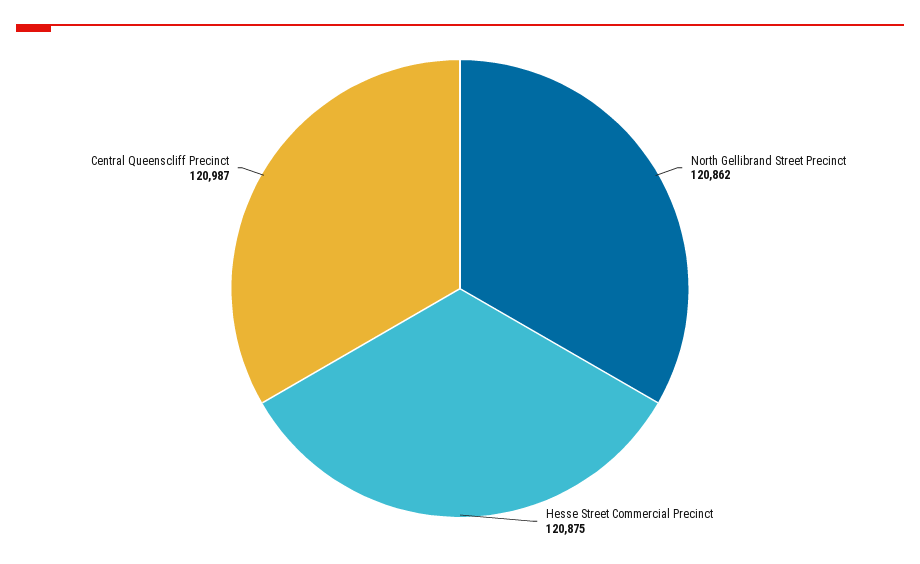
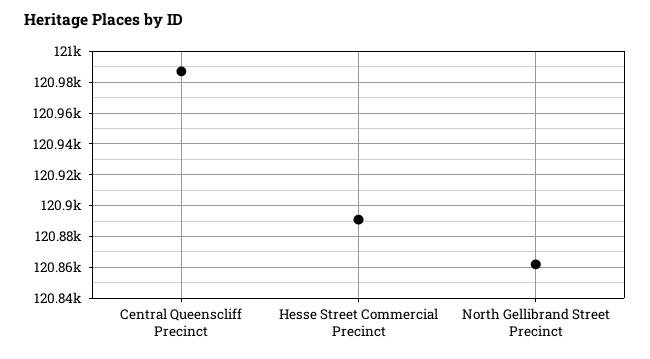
Hesse Street Commercial Precinct: 120875 -> 120890

